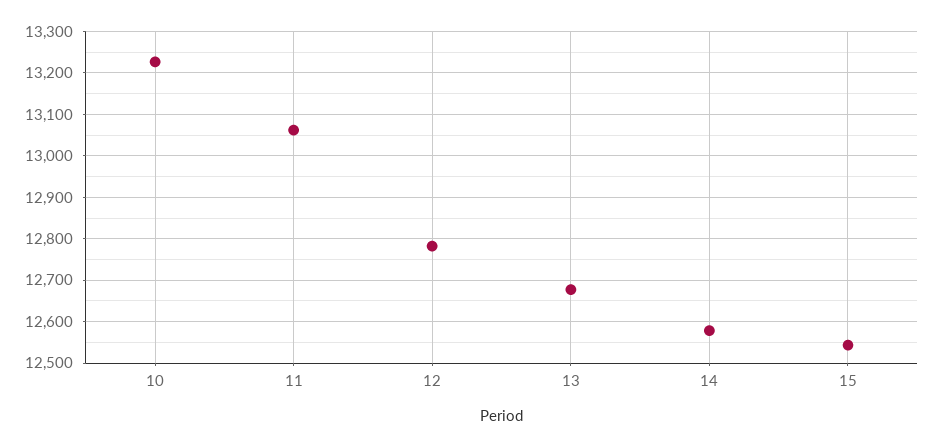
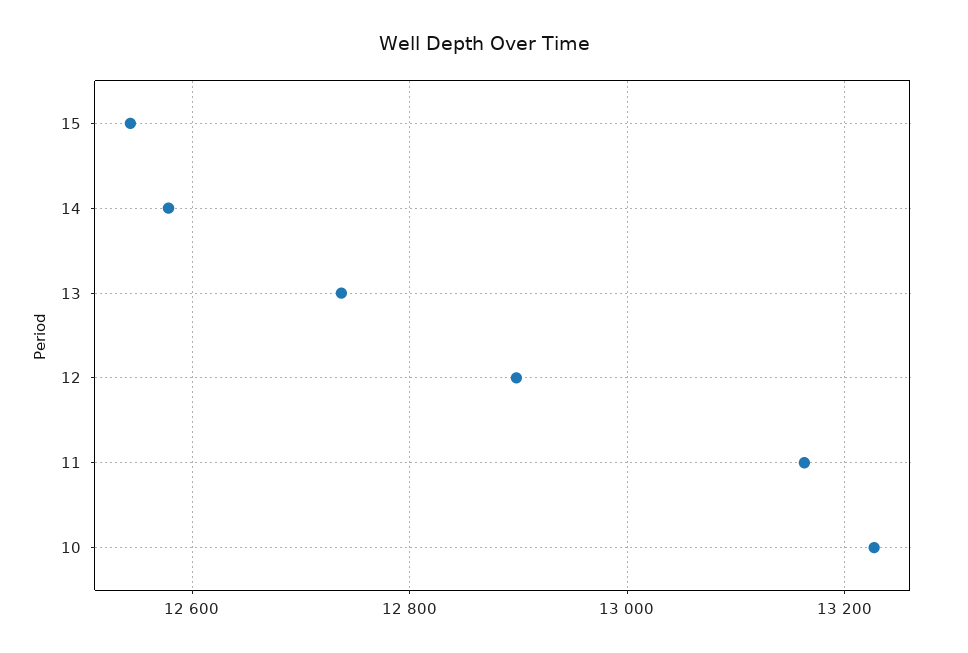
11: 13060 -> 13160
12: 12780 -> 12900
13: 12680 -> 12740

